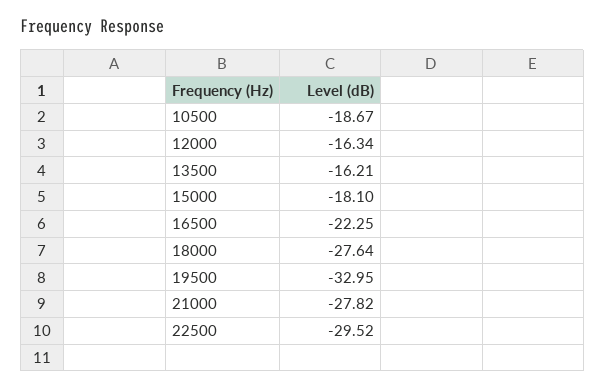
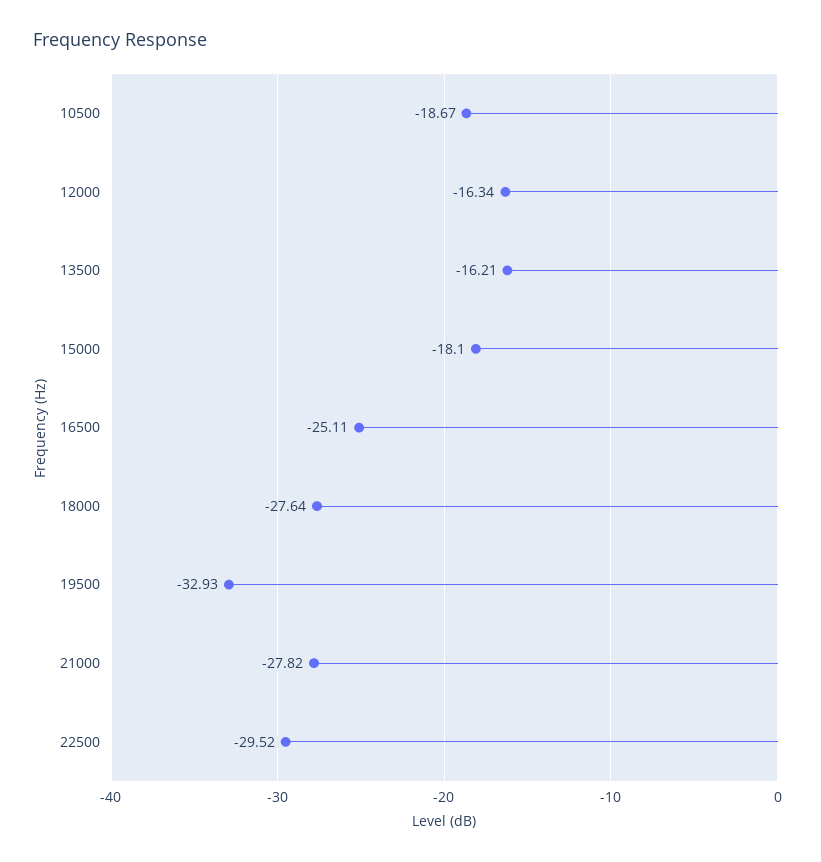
16500: -22.25 -> -25.11
19500: -32.95 -> -32.93

